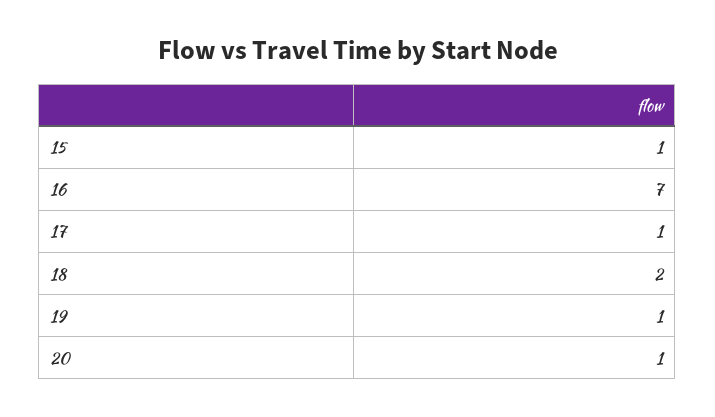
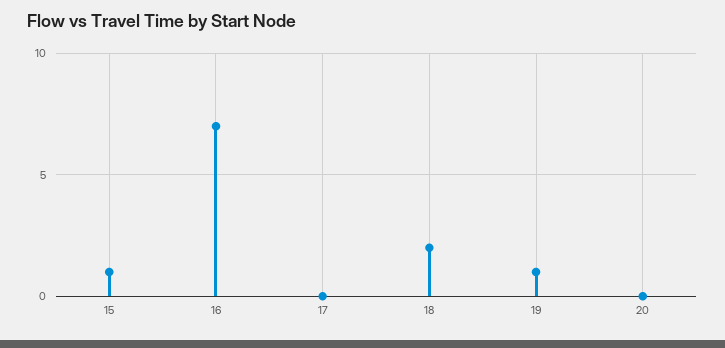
17: 1 -> 0
20: 1 -> 0

